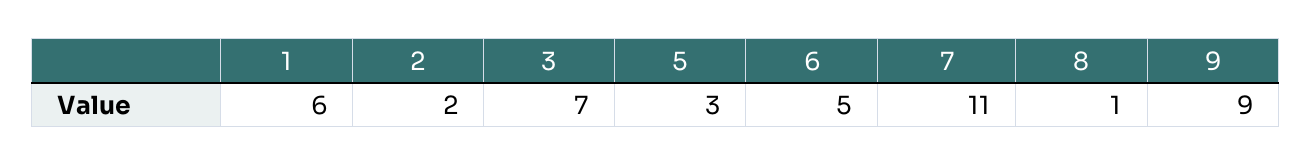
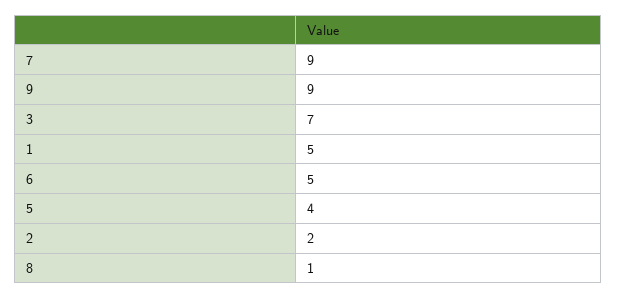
1: 6 -> 5
5: 3 -> 4
7: 11 -> 9

